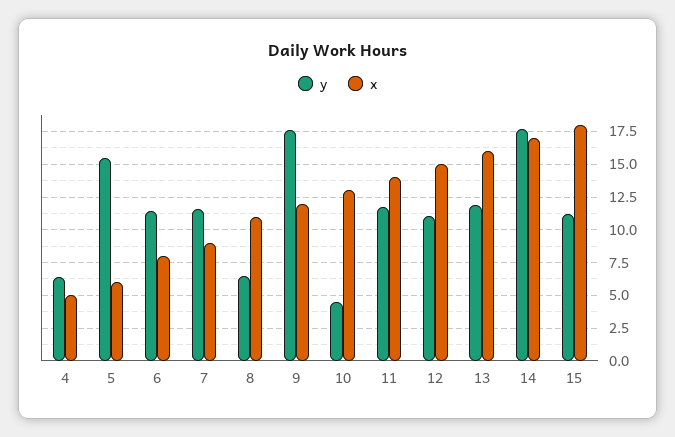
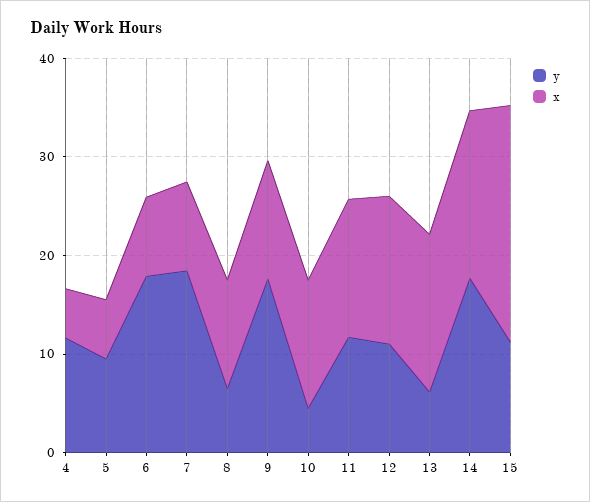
y, 4: 6.5 -> 12
y, 5: 15.5 -> 10
y, 6: 11.5 -> 18
y, 7: 11.5 -> 18
y, 13: 12 -> 6
x, 15: 18 -> 24

